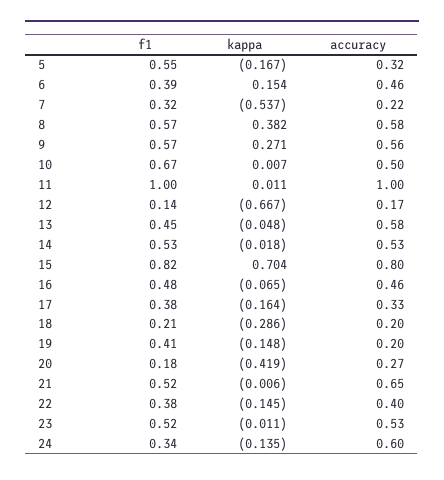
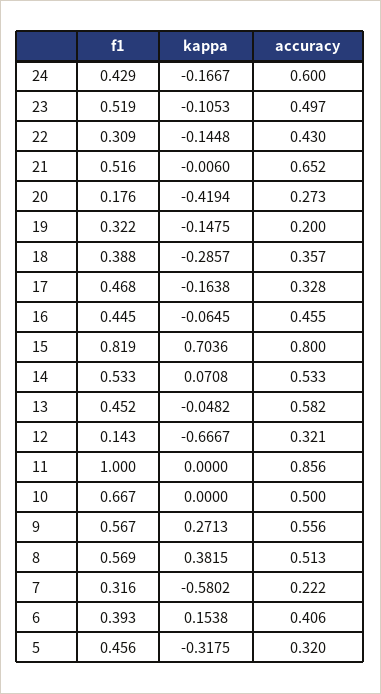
f1, 5: 0.55 -> 0.456
kappa, 5: -0.167 -> -0.3175
accuracy, 6: 0.46 -> 0.406
kappa, 7: -0.537 -> -0.5802
accuracy, 8: 0.58 -> 0.513
kappa, 10: 0.007 -> 0
kappa, 11: 0.011 -> 0
accuracy, 11: 1 -> 0.856
accuracy, 12: 0.17 -> 0.321
kappa, 14: -0.018 -> 0.0708
f1, 16: 0.48 -> 0.445
f1, 17: 0.38 -> 0.468
f1, 18: 0.21 -> 0.388
accuracy, 18: 0.2 -> 0.357
f1, 19: 0.41 -> 0.322
f1, 22: 0.38 -> 0.309
accuracy, 22: 0.4 -> 0.43
kappa, 23: -0.011 -> -0.1053
accuracy, 23: 0.53 -> 0.497
f1, 24: 0.34 -> 0.429
kappa, 24: -0.135 -> -0.1667

